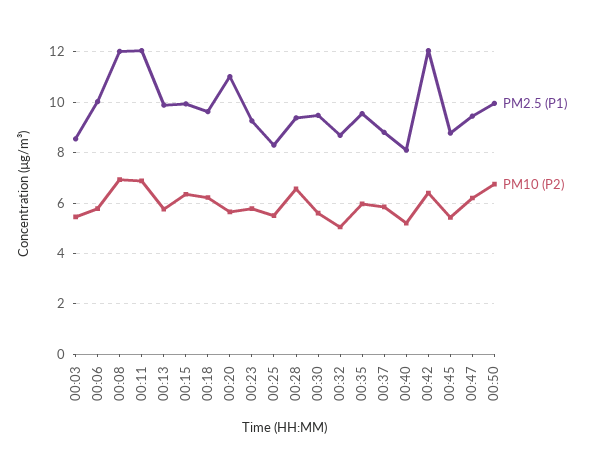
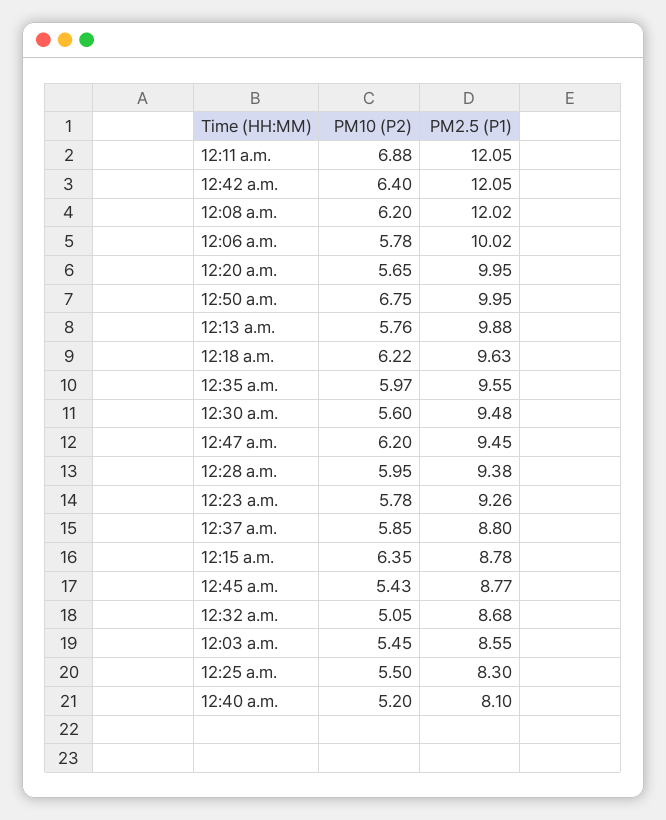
PM10 (P2), 00:08: 7 -> 6.2
PM2.5 (P1), 00:15: 10 -> 8.78
PM2.5 (P1), 00:20: 11 -> 9.95
PM10 (P2), 00:28: 6.5 -> 5.95

